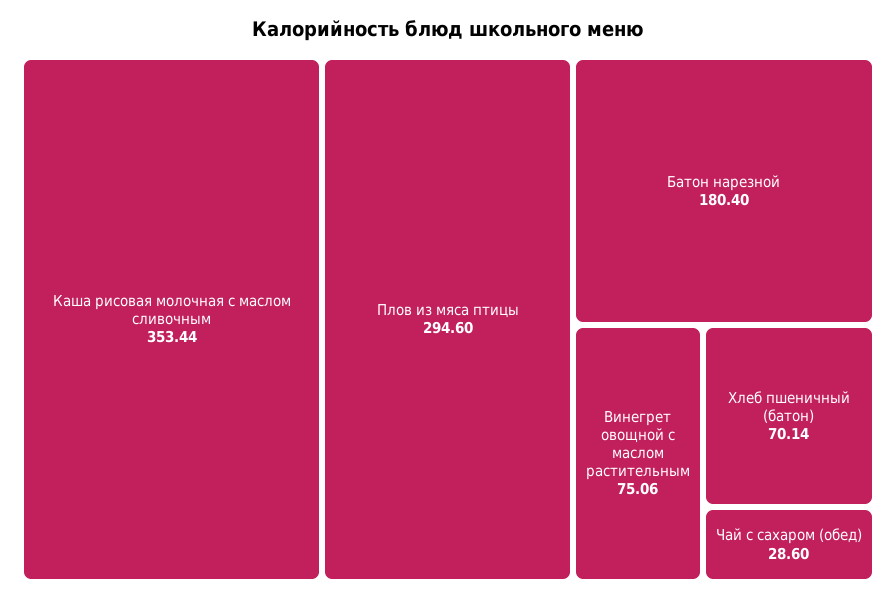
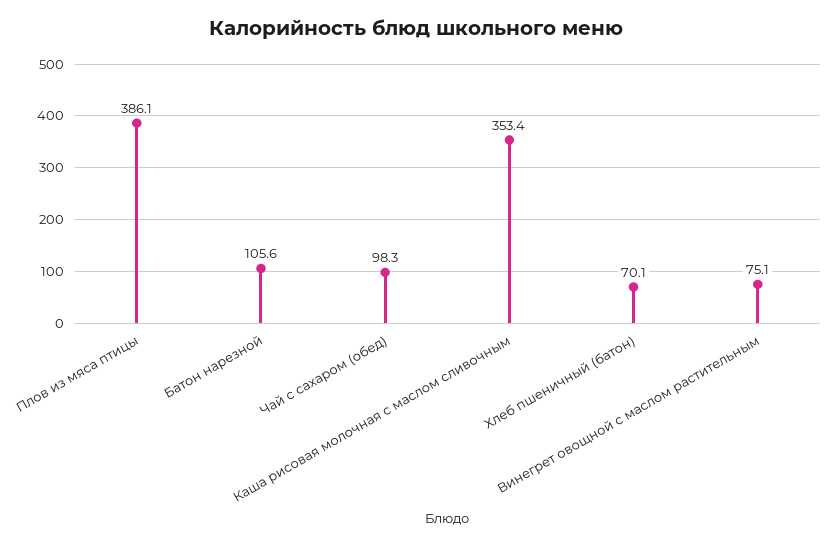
Плов из мяса птицы: 294.6 -> 386.1
Батон нарезной: 180.4 -> 105.6
Чай с сахаром (обед): 28.6 -> 98.3

